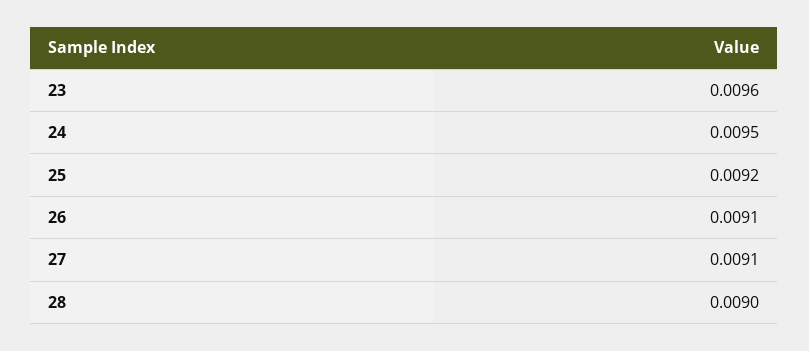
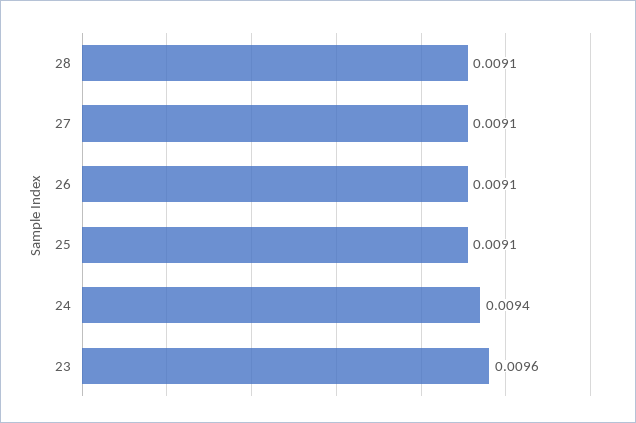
24: 0.0095 -> 0.0094
25: 0.0092 -> 0.0091
28: 0.009 -> 0.0091

